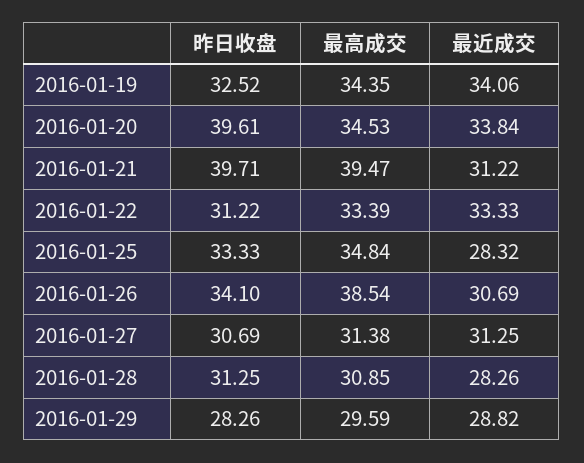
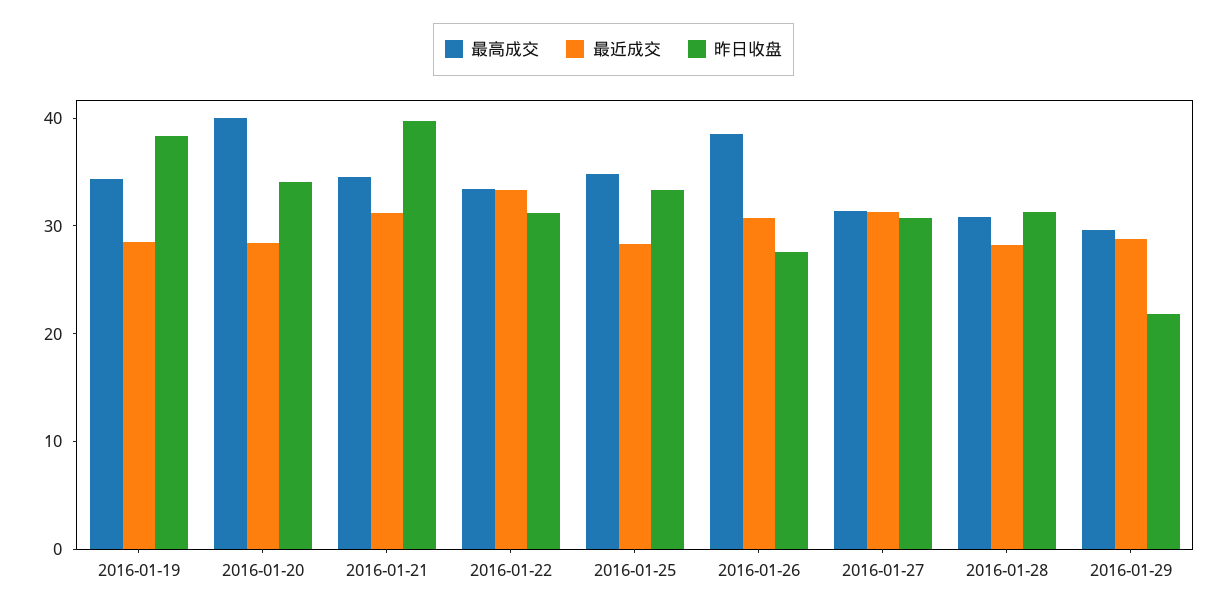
昨日收盘, 2016-01-19: 32.52 -> 38
最近成交, 2016-01-19: 34.06 -> 28
昨日收盘, 2016-01-20: 39.61 -> 34
最高成交, 2016-01-20: 34.53 -> 40
最近成交, 2016-01-20: 33.84 -> 28
最高成交, 2016-01-21: 39.47 -> 34
昨日收盘, 2016-01-26: 34.1 -> 28
昨日收盘, 2016-01-29: 28.26 -> 22

